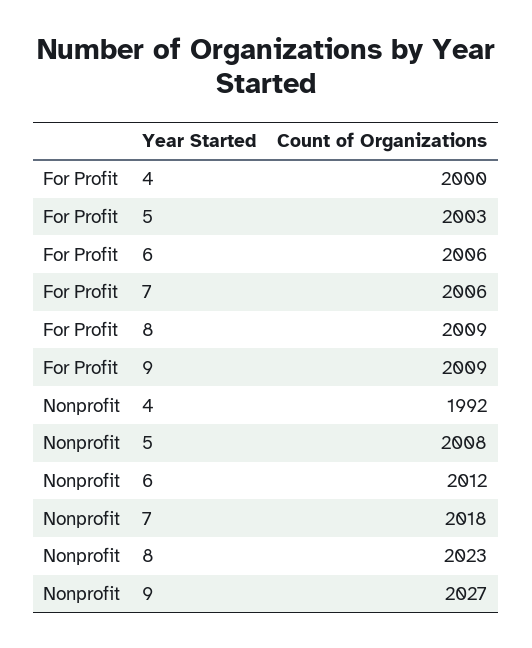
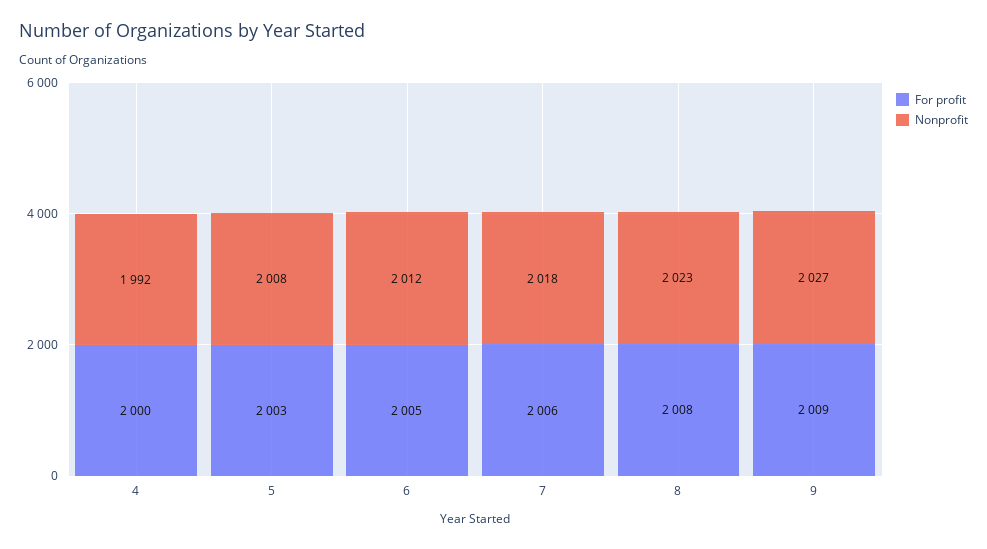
For Profit, 6: 2006 -> 2005
For Profit, 8: 2009 -> 2008

